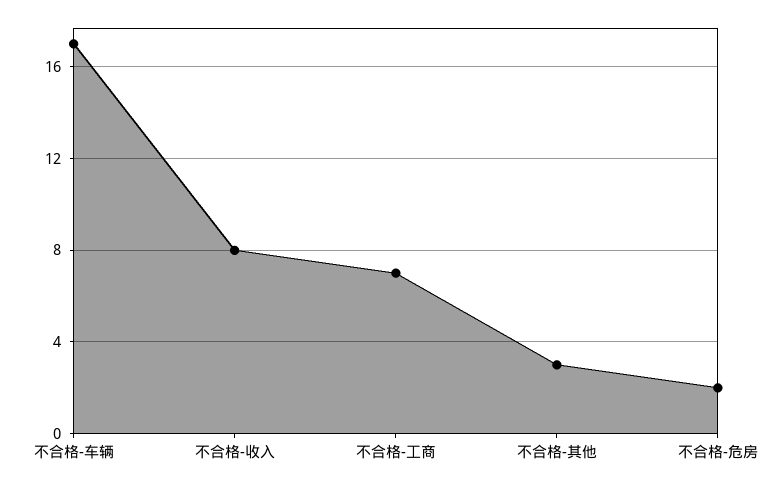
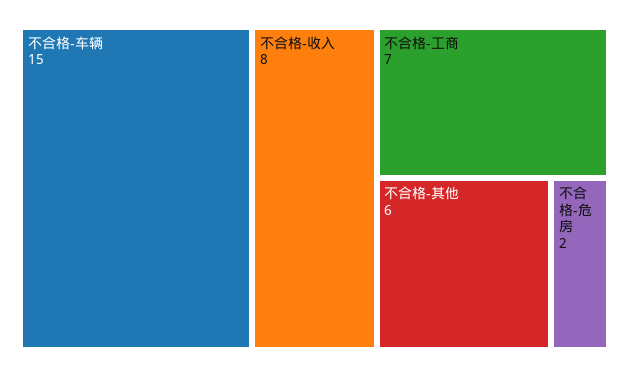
不合格-车辆: 17 -> 15
不合格-其他: 3 -> 6

